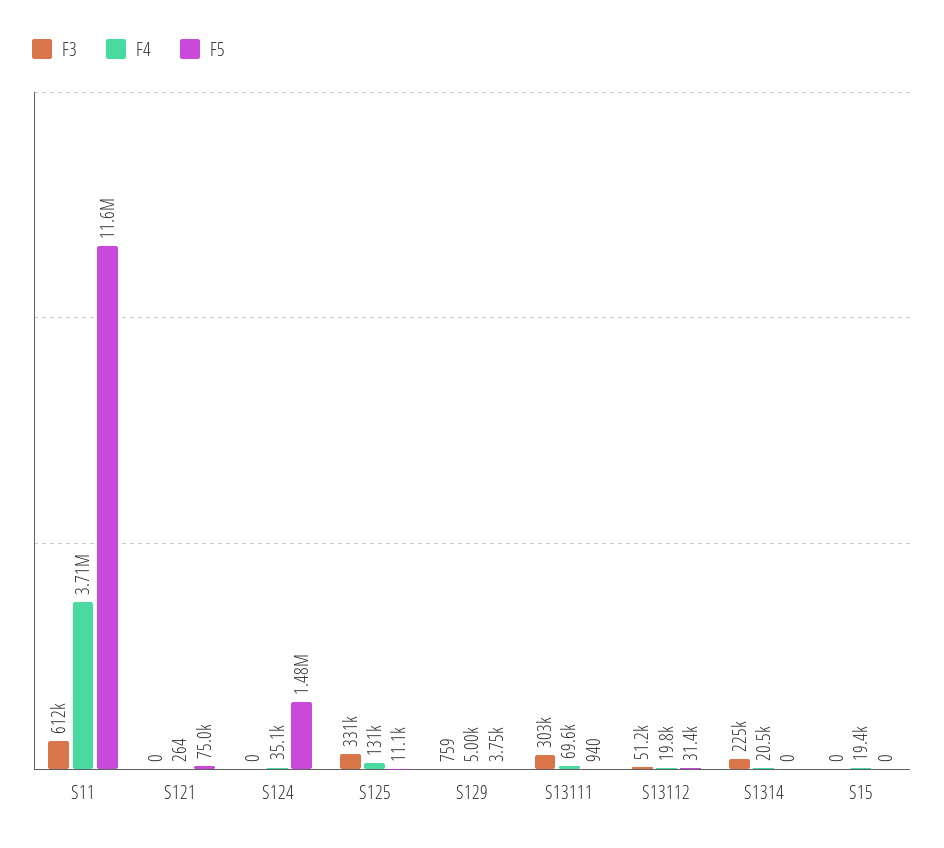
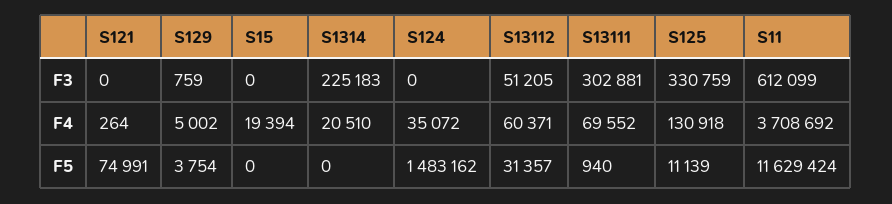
F4, S13112: 19800 -> 60371

